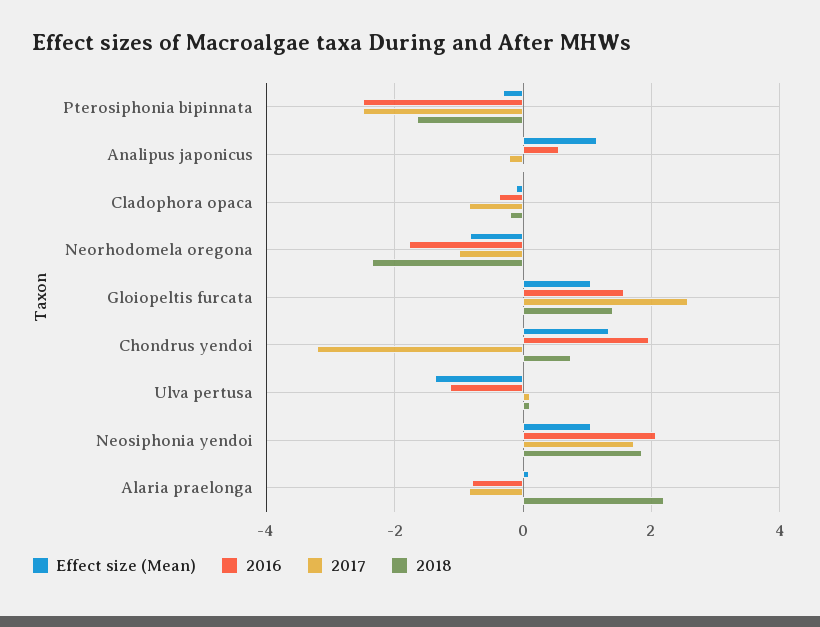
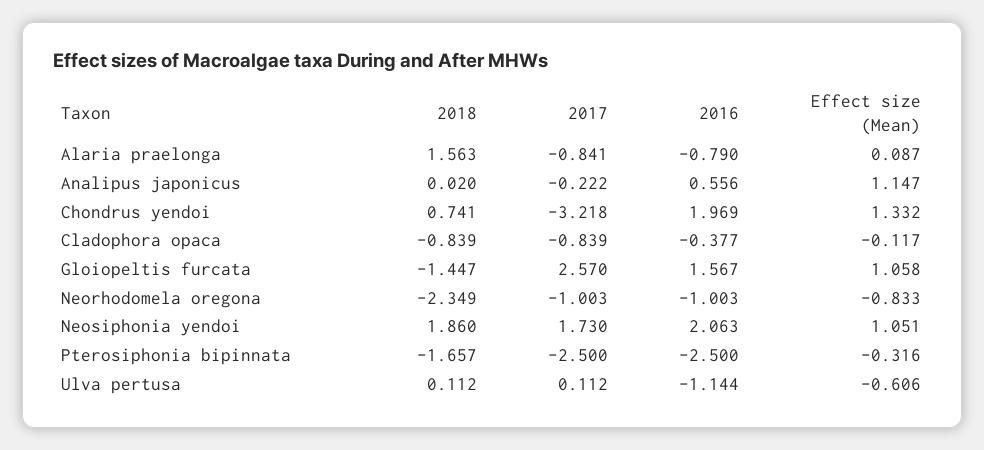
2018, Cladophora opaca: -0.2 -> -0.839
2016, Neorhodomela oregona: -1.8 -> -1.003
2018, Gloiopeltis furcata: 1.4 -> -1.447
Effect size (Mean), Ulva pertusa: -1.4 -> -0.606
2018, Alaria praelonga: 2.2 -> 1.563

